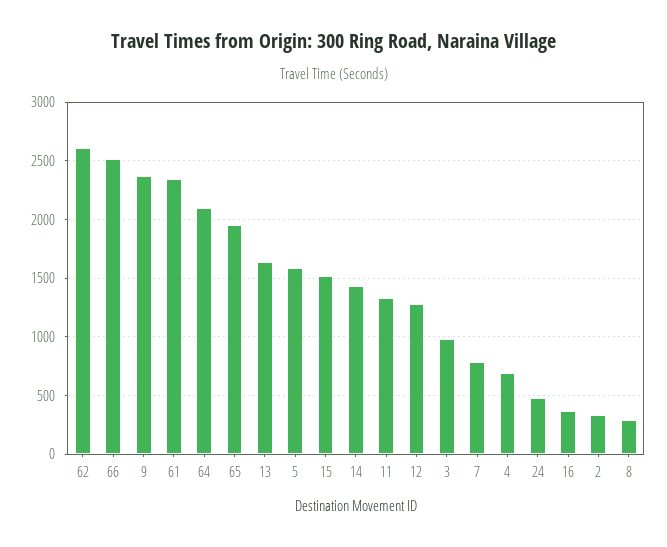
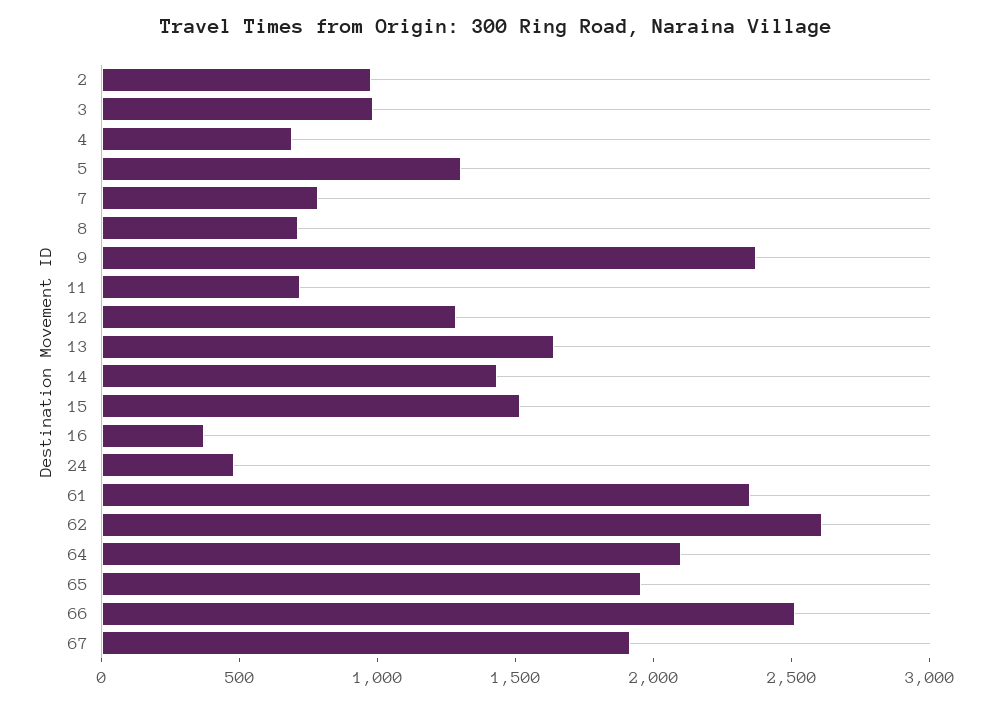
5: 1600 -> 1300
11: 1300 -> 700
2: 300 -> 1000
8: 300 -> 700
67: none -> 1900

